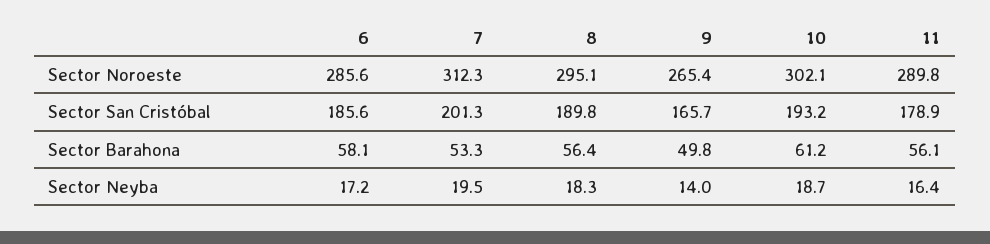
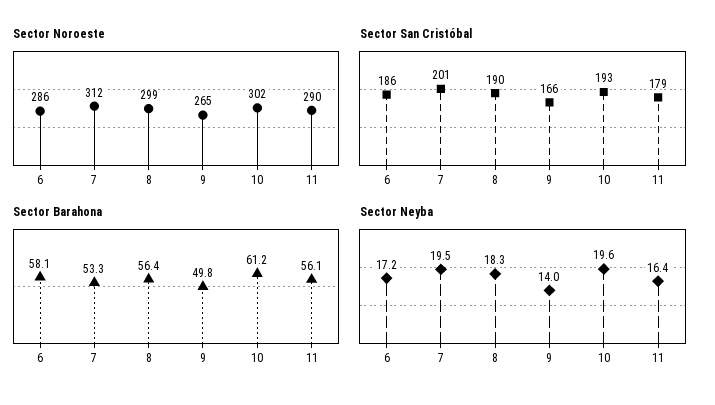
Sector Noroeste, 8: 295.1 -> 299
Sector Neyba, 10: 18.7 -> 19.6

